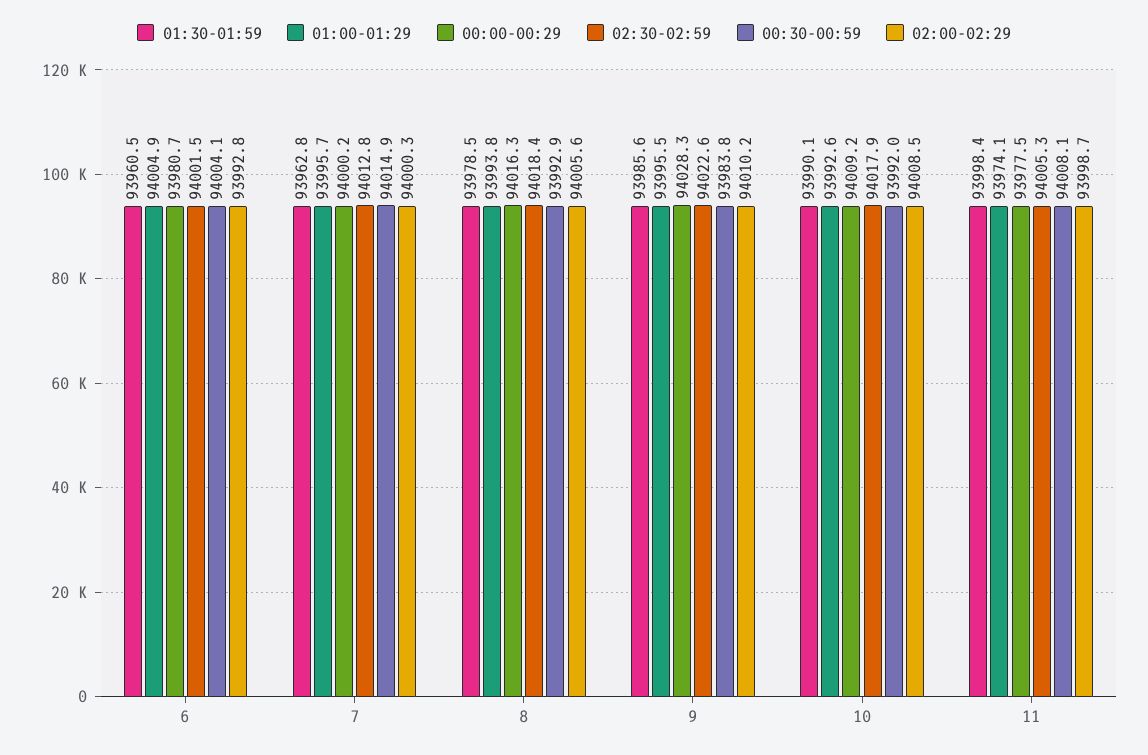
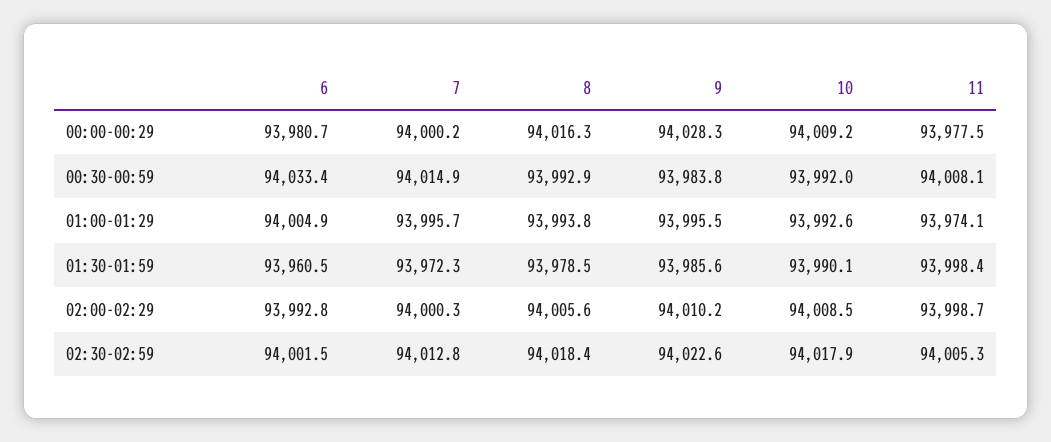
00:30-00:59, 6: 94004.1 -> 94033.4
01:30-01:59, 7: 93962.8 -> 93972.3

